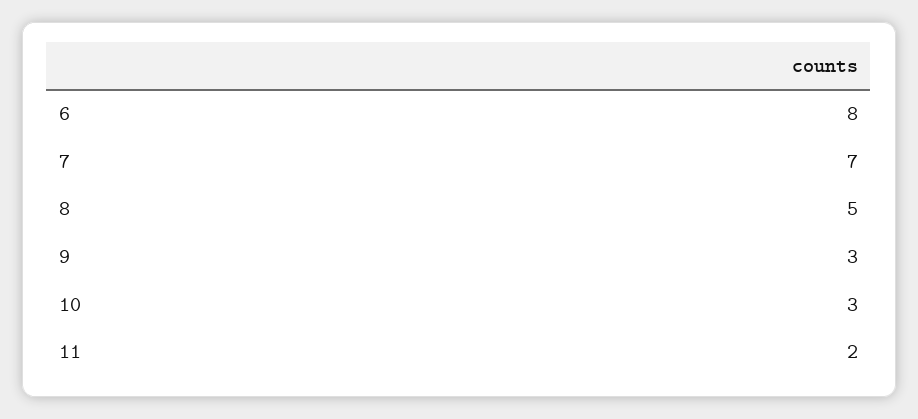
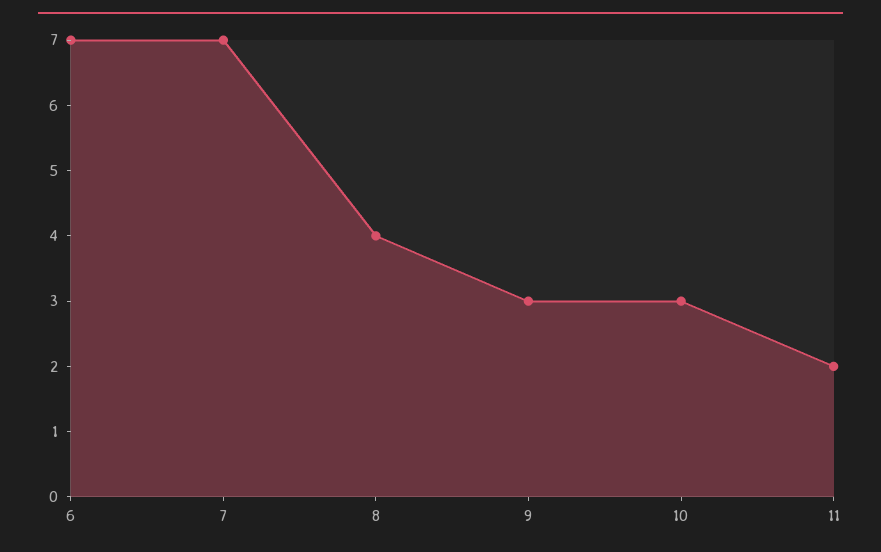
6: 8 -> 7
8: 5 -> 4

